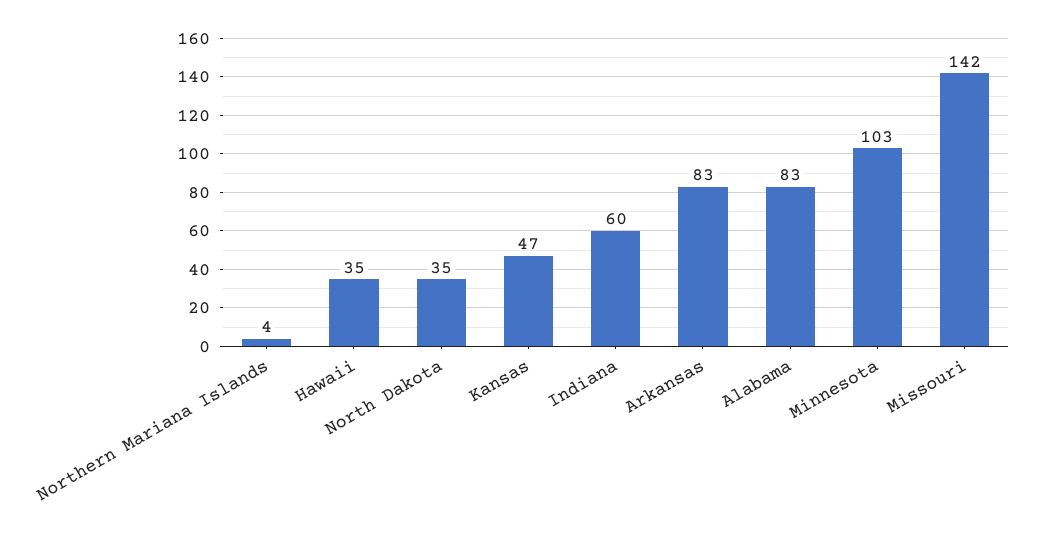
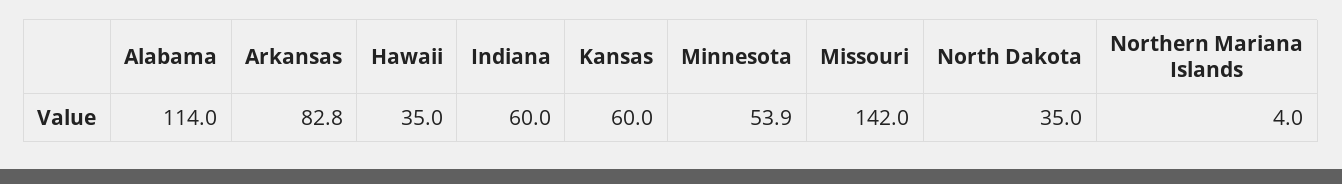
Kansas: 47 -> 60
Alabama: 83 -> 114
Minnesota: 103 -> 53.9

